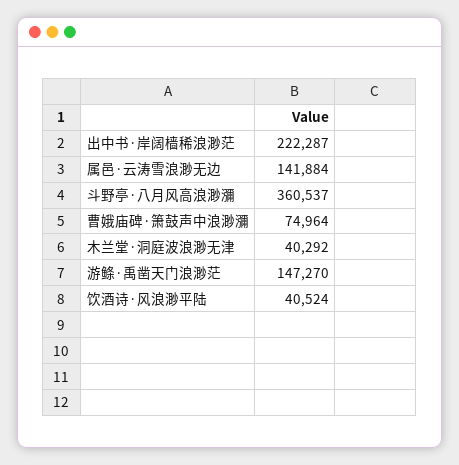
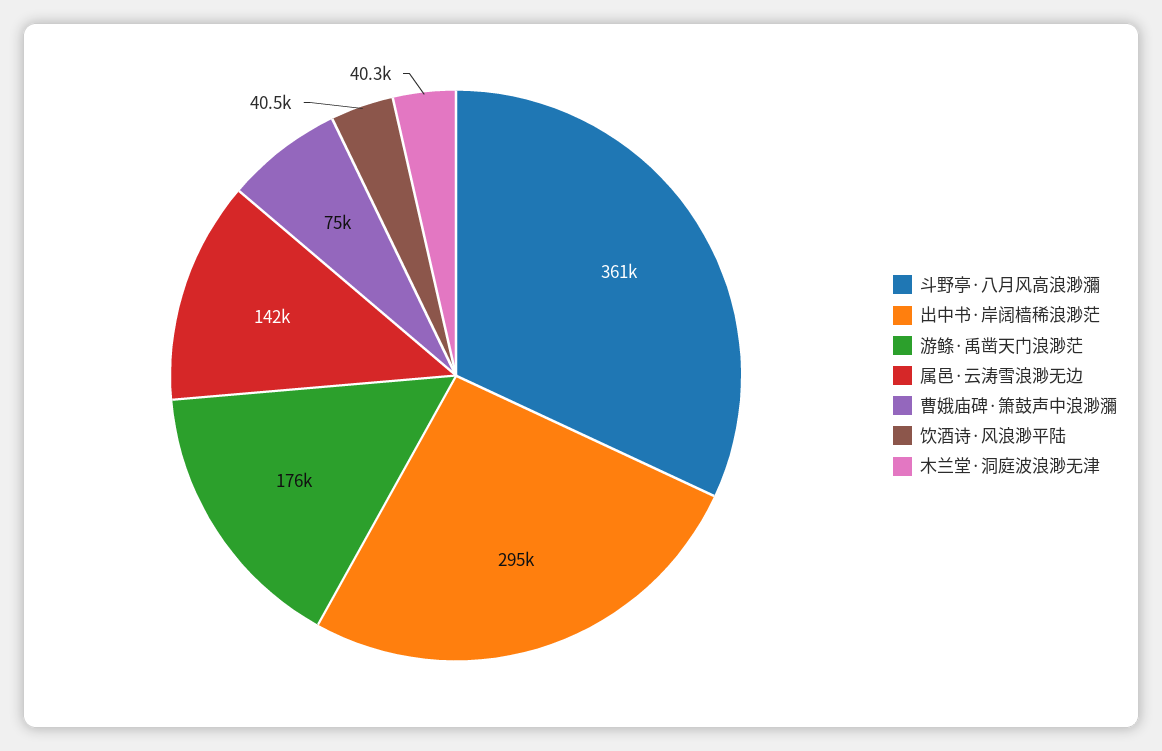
出中书·岸阔樯稀浪渺茫: 222287 -> 295000
游鲦·禹凿天门浪渺茫: 147270 -> 176000

